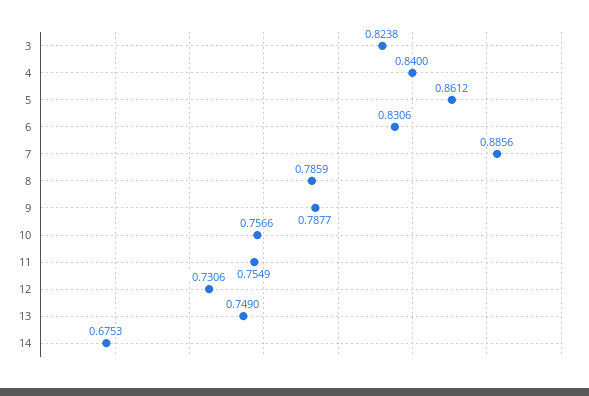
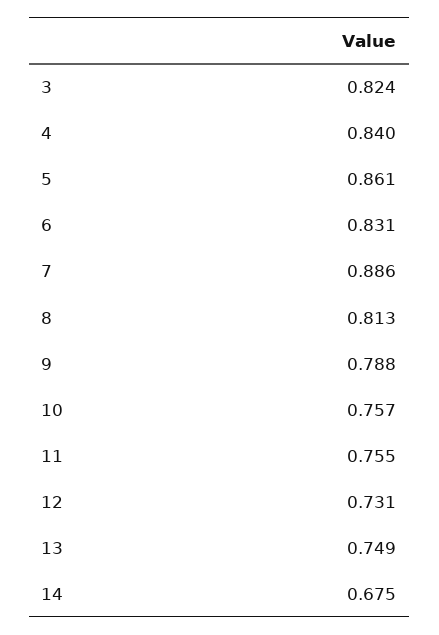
8: 0.7859 -> 0.813

